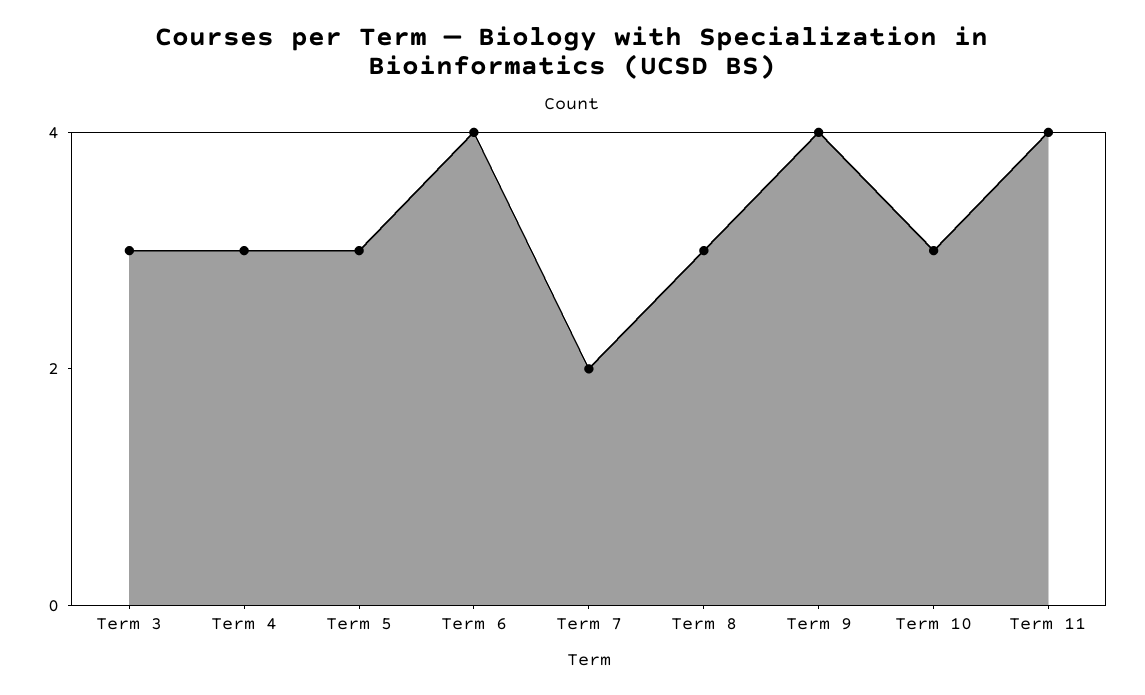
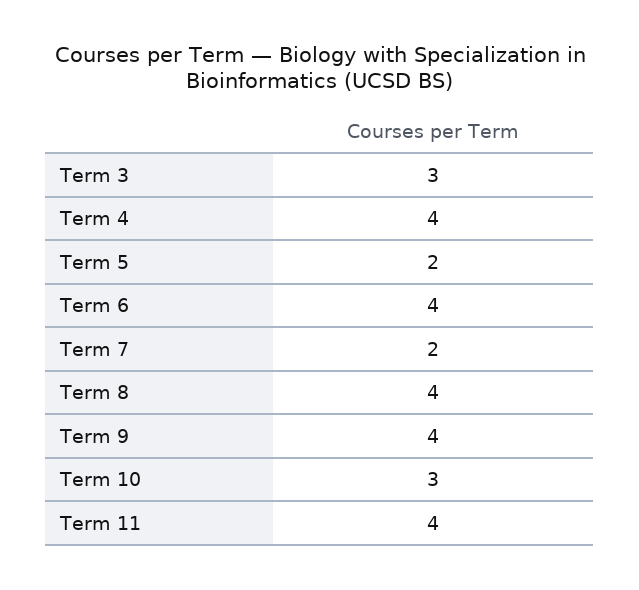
Term 4: 3 -> 4
Term 5: 3 -> 2
Term 8: 3 -> 4

